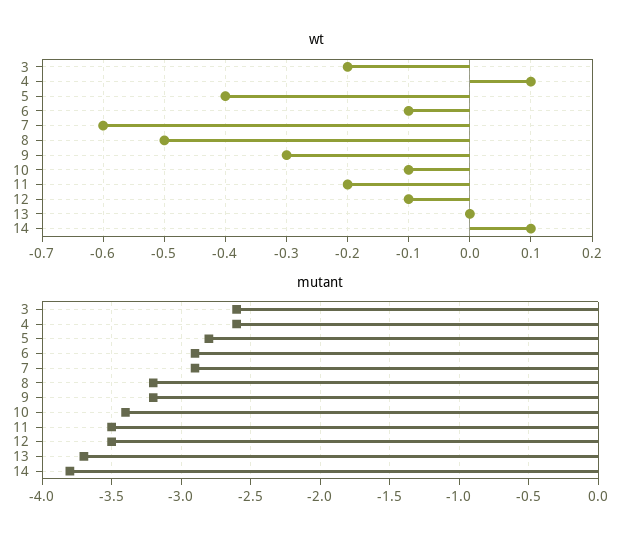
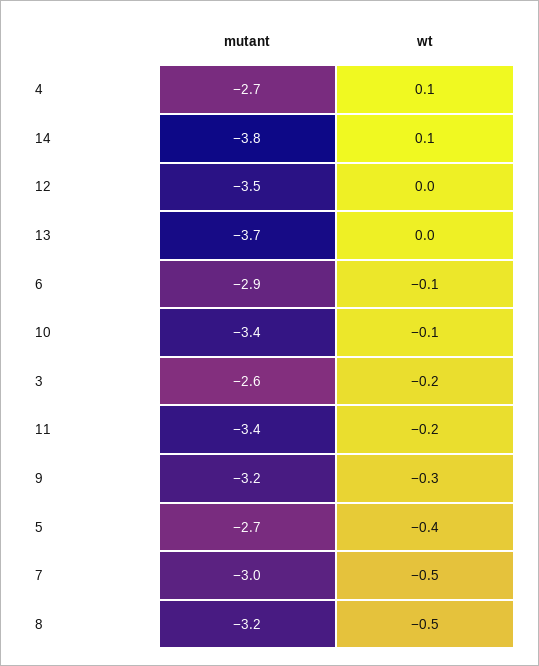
wt, 7: -0.6 -> -0.5
wt, 12: -0.1 -> 0
mutant, 4: -2.6 -> -2.7
mutant, 5: -2.8 -> -2.7
mutant, 7: -2.9 -> -3
mutant, 11: -3.5 -> -3.4

